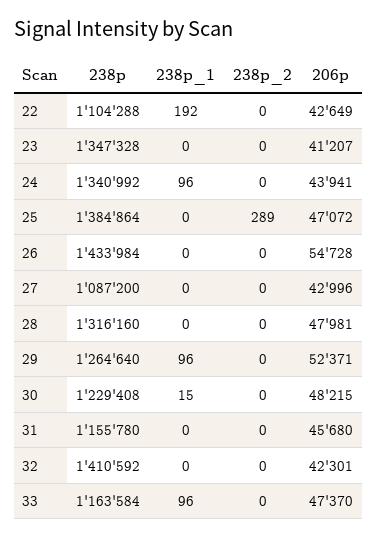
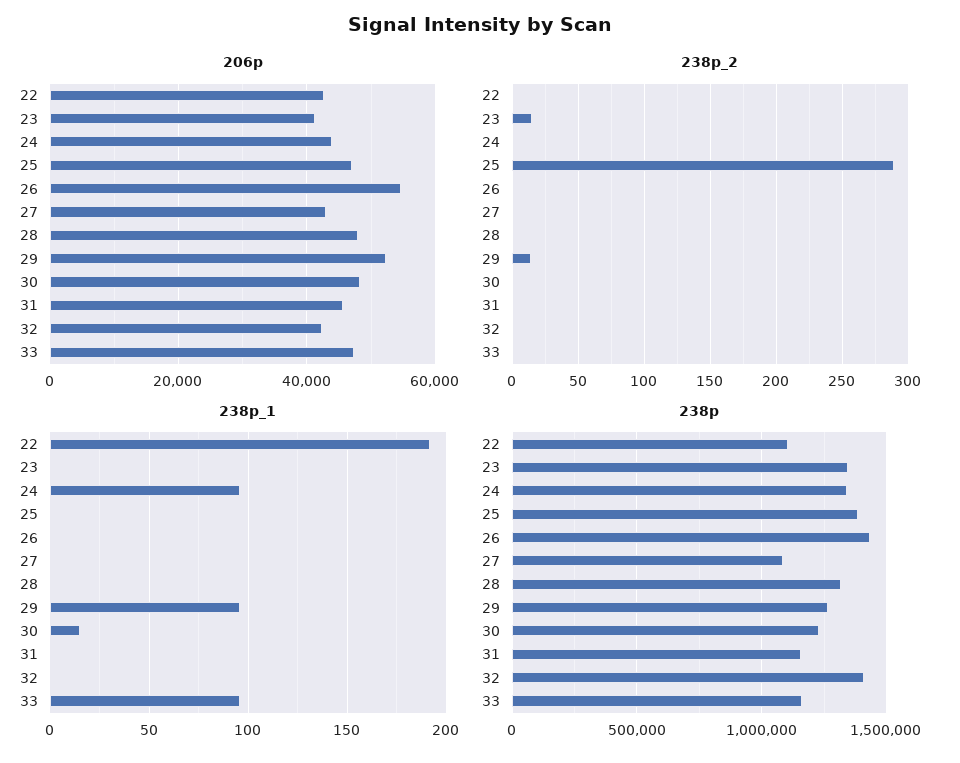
238p_2, 23: 0 -> 15
238p_2, 29: 0 -> 15

